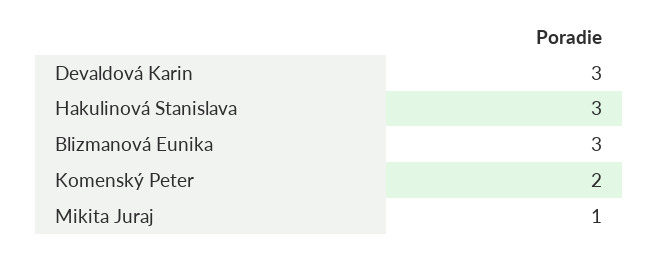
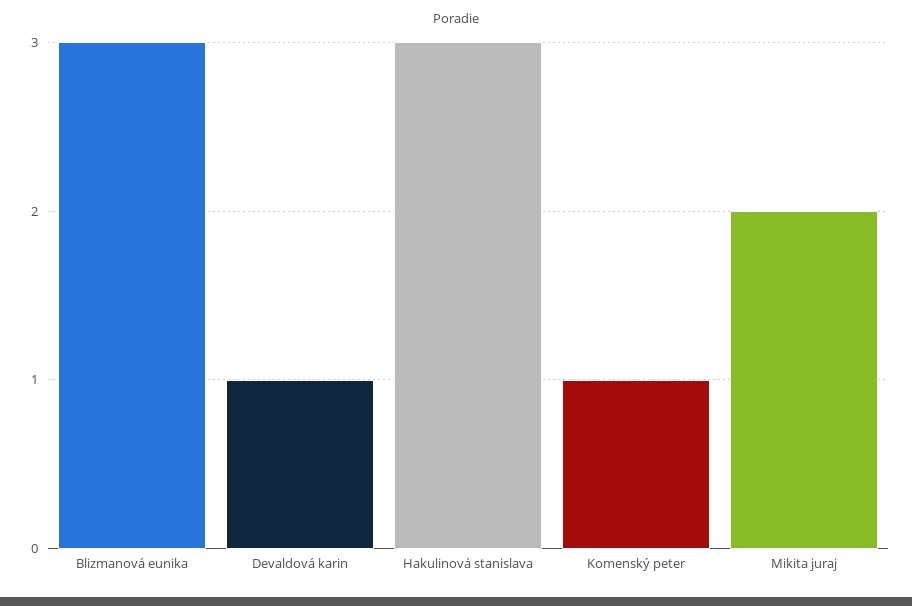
Devaldová Karin: 3 -> 1
Komenský Peter: 2 -> 1
Mikita Juraj: 1 -> 2

